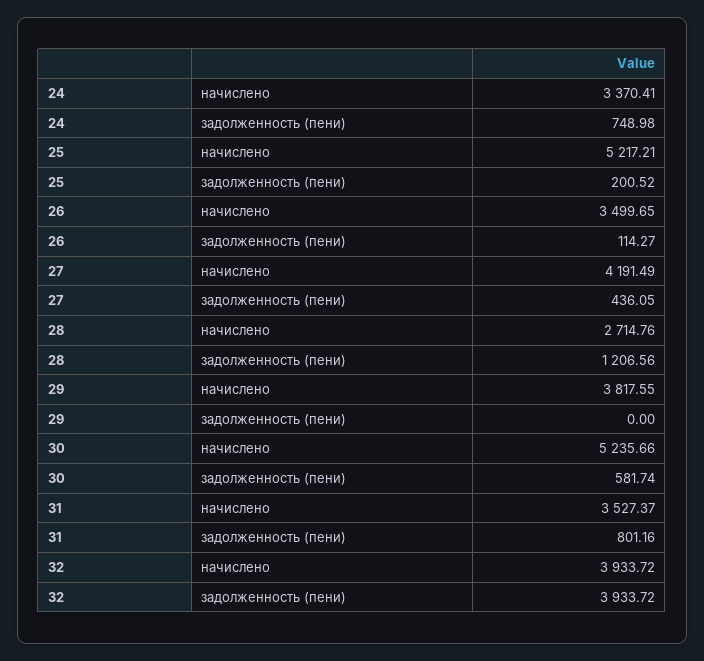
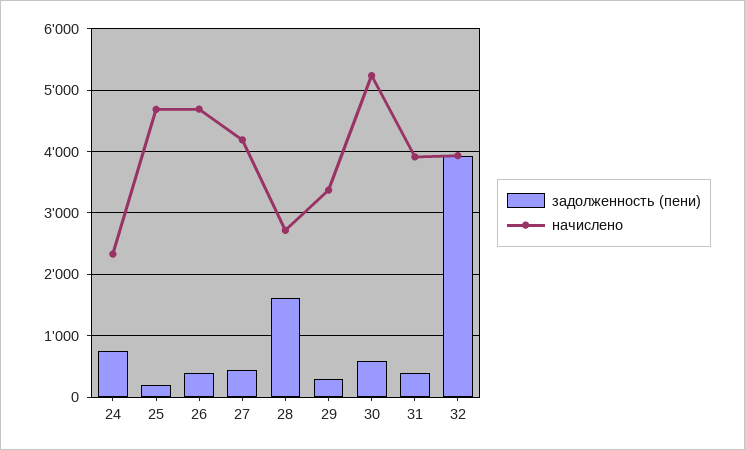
начислено, 24: 3370.41 -> 2300
начислено, 25: 5217.21 -> 4700
начислено, 26: 3499.65 -> 4700
задолженность (пени), 26: 114.27 -> 400
задолженность (пени), 28: 1206.56 -> 1600
начислено, 29: 3817.55 -> 3400
задолженность (пени), 29: 0 -> 300
начислено, 31: 3527.37 -> 3900
задолженность (пени), 31: 801.16 -> 400

